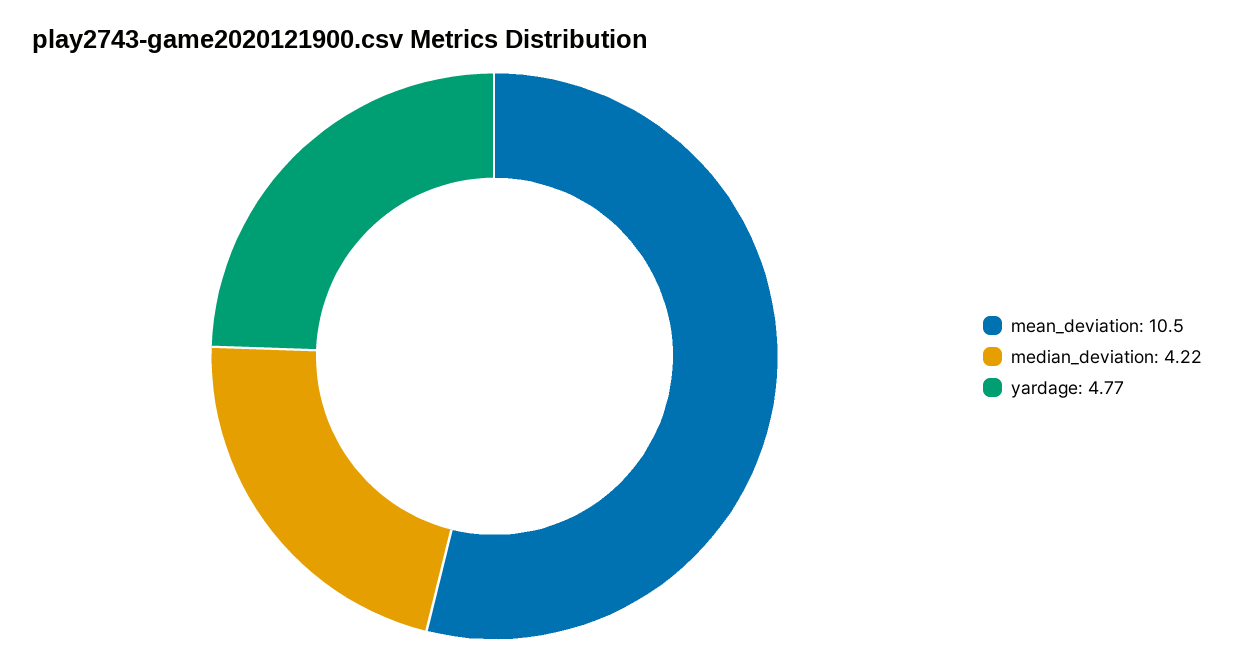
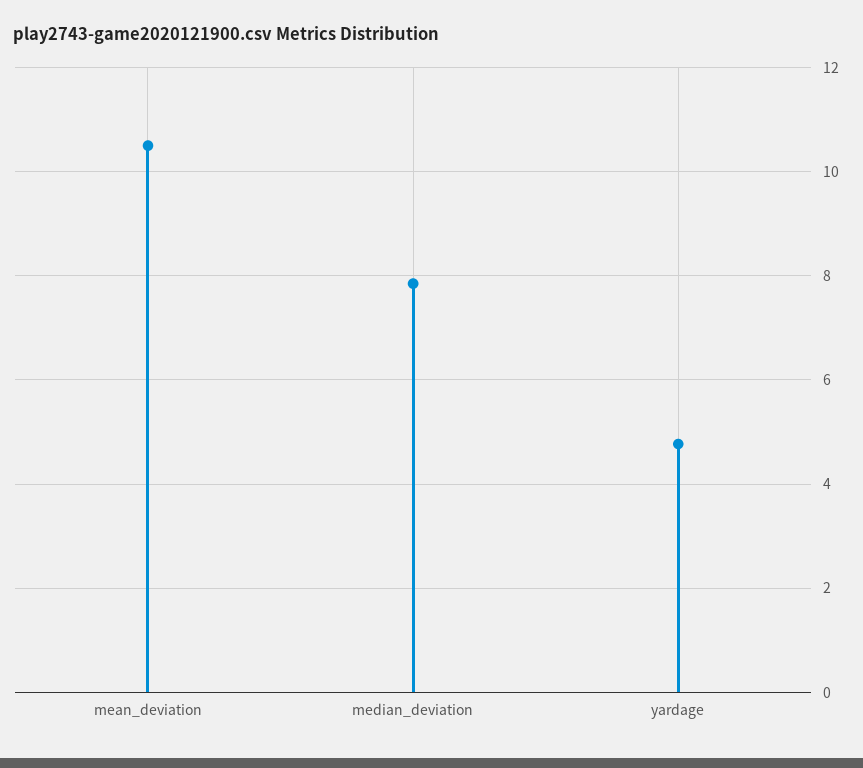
median_deviation: 4.22 -> 7.8

